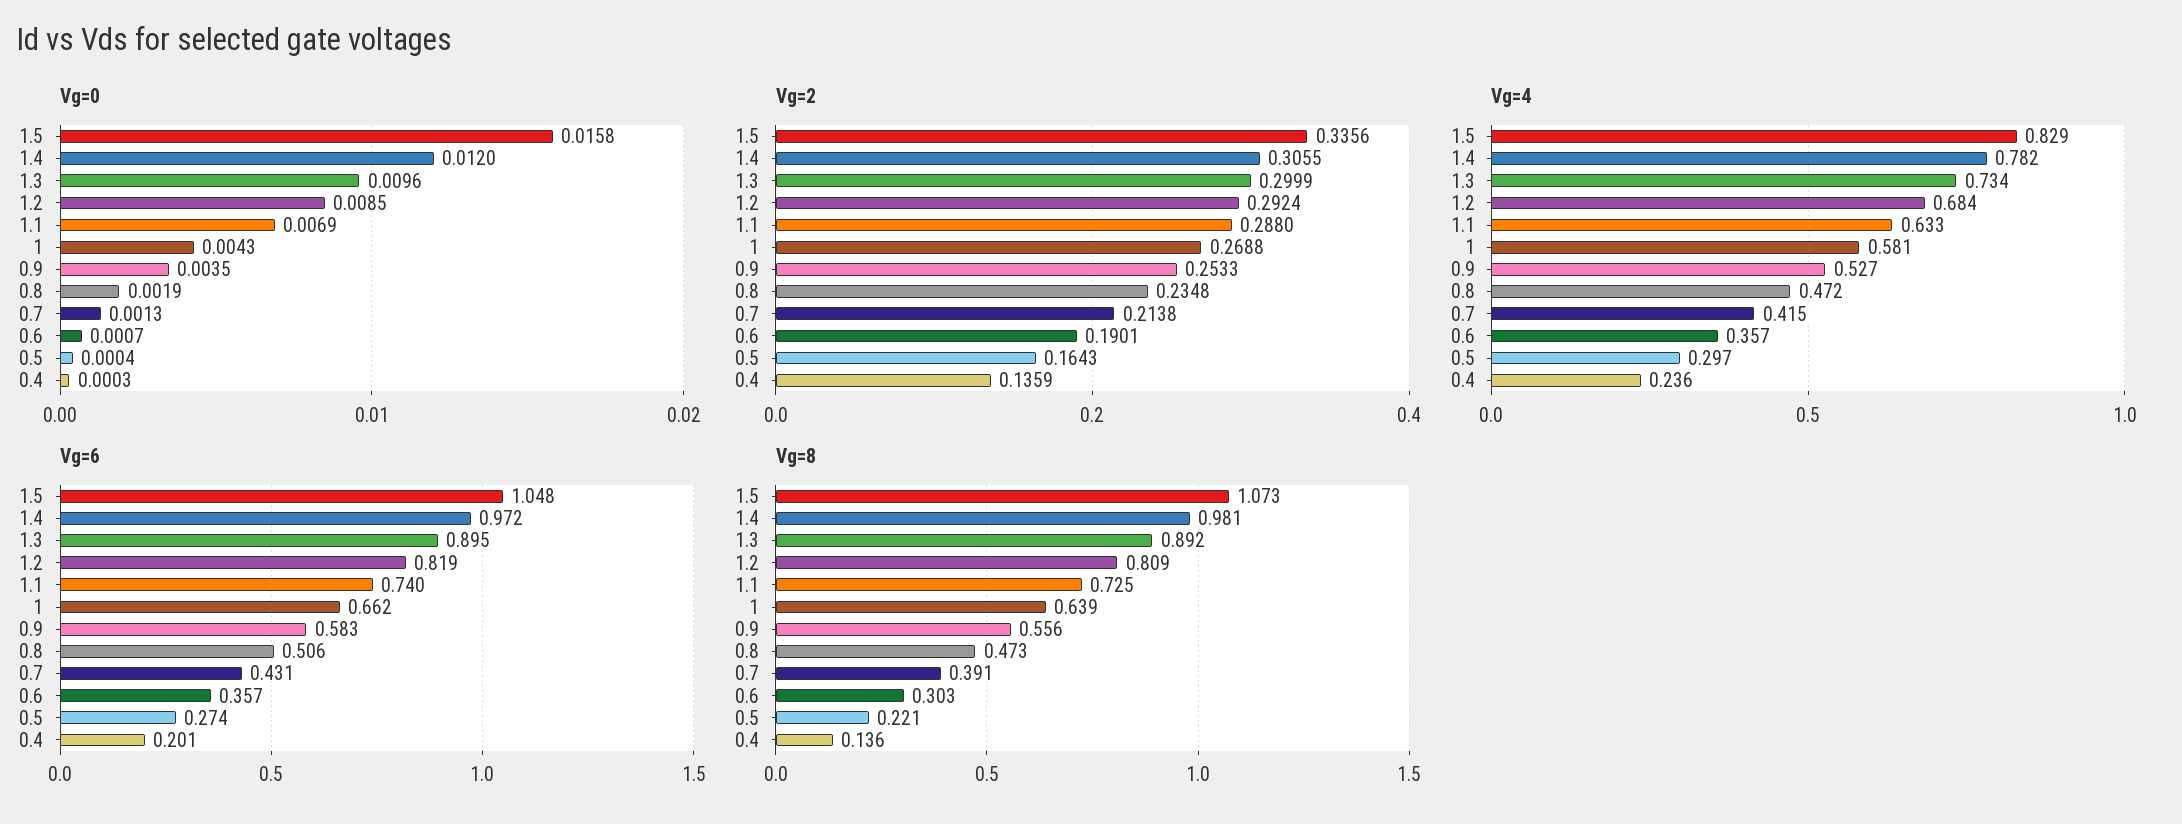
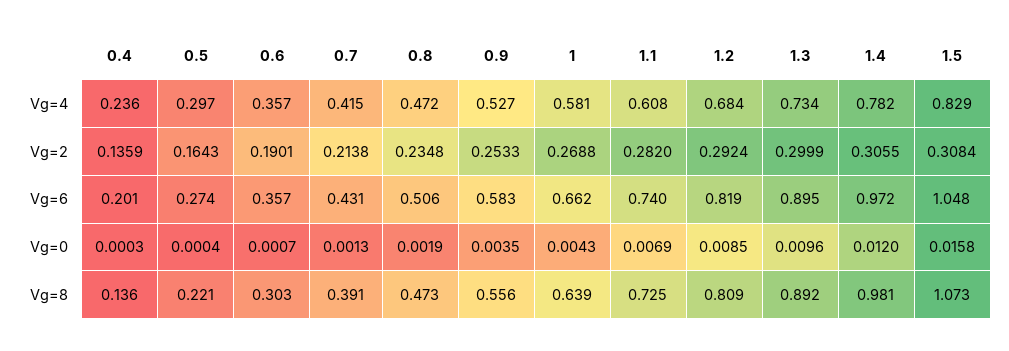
Vg=2, 1.5: 0.3356 -> 0.3084
Vg=2, 1.1: 0.288 -> 0.282
Vg=4, 1.1: 0.633 -> 0.608

